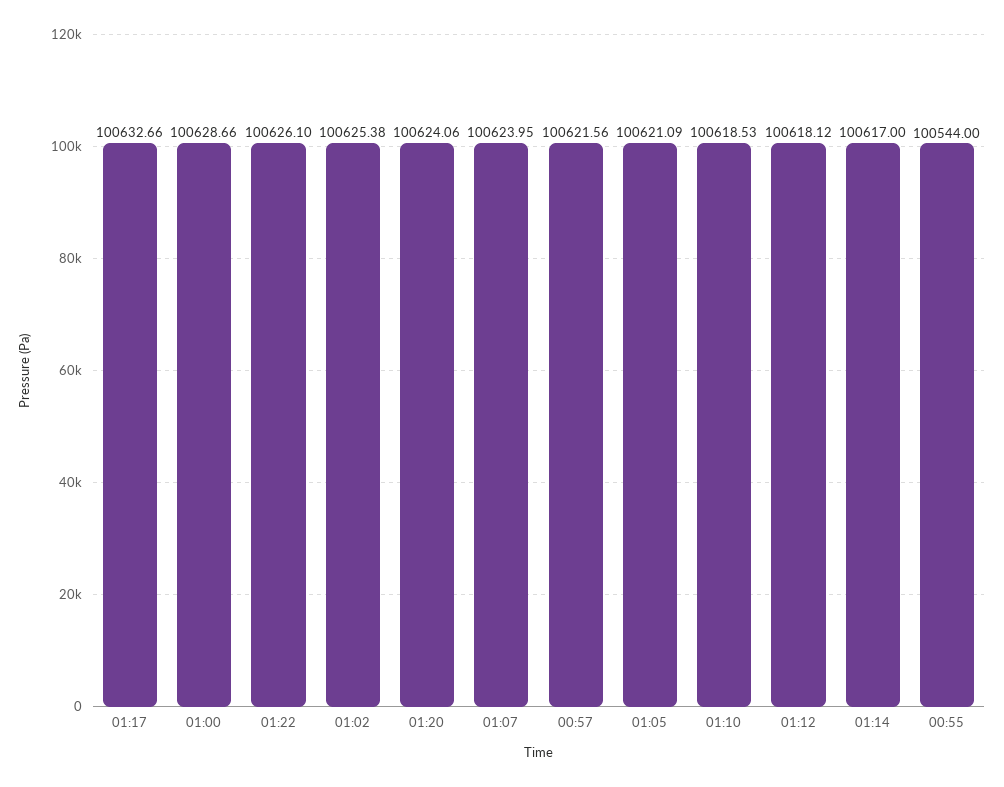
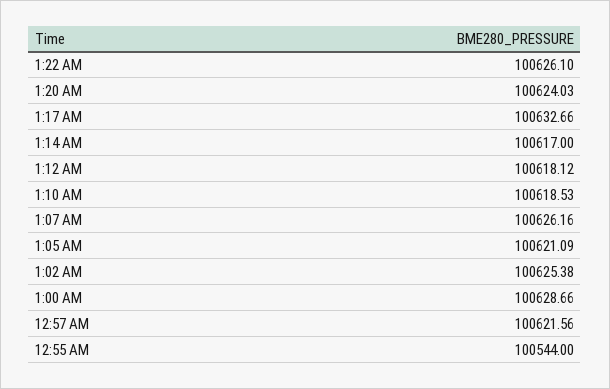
01:20: 100624.06 -> 100624.03
01:07: 100623.95 -> 100626.16

